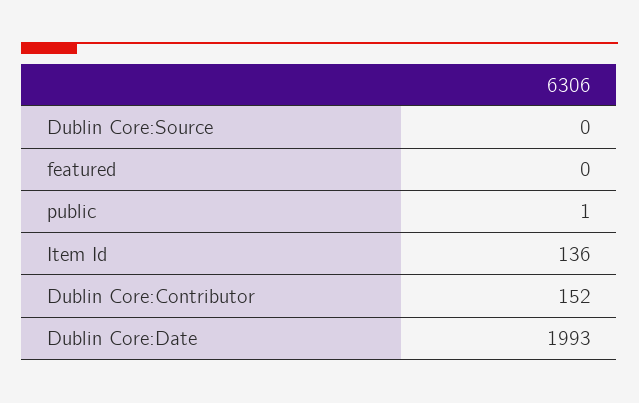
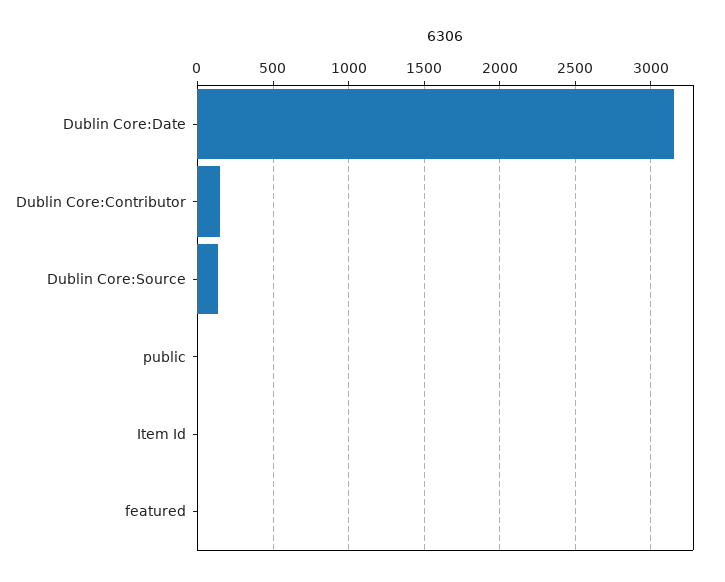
Dublin Core:Source: 0 -> 150
Item Id: 136 -> 0
Dublin Core:Date: 1993 -> 3150

